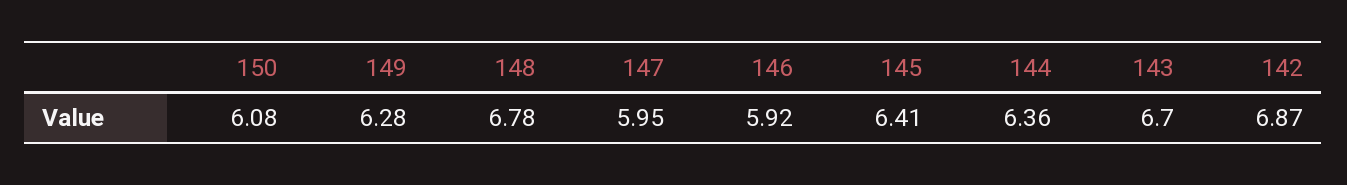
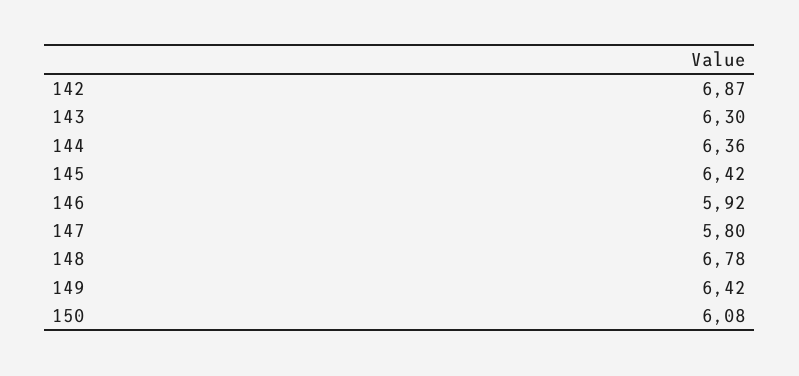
149: 6.28 -> 6.42
147: 5.95 -> 5.8
145: 6.41 -> 6.42
143: 6.7 -> 6.3

